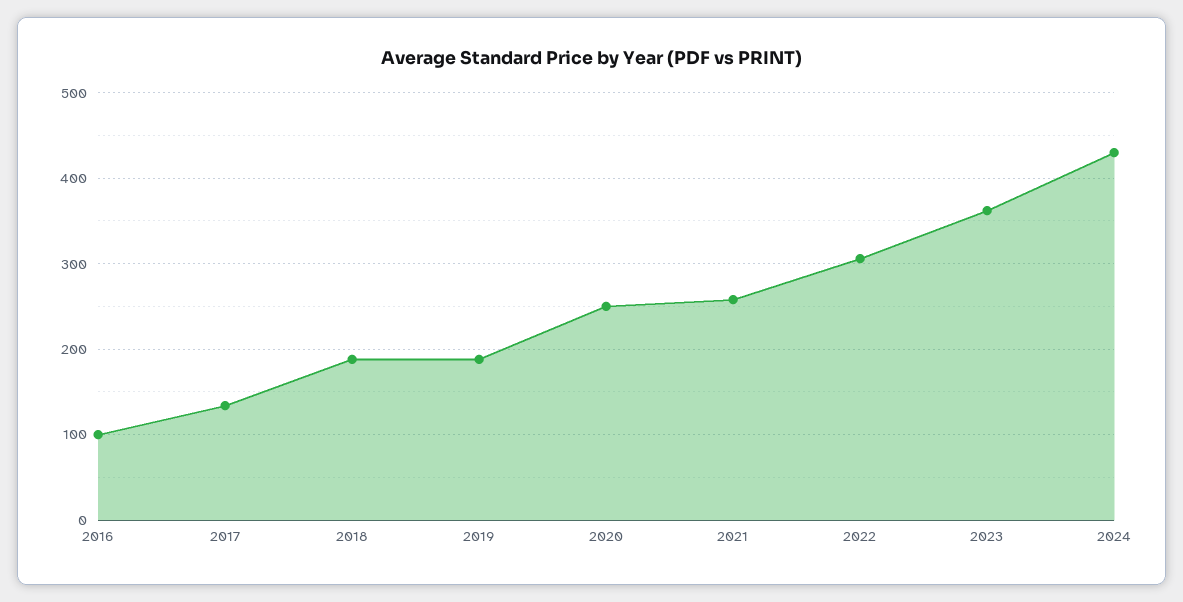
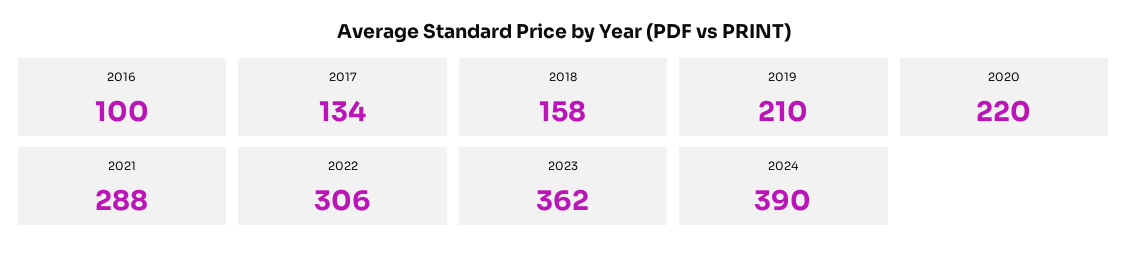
2018: 190 -> 158
2019: 190 -> 210
2020: 250 -> 220
2021: 260 -> 288
2024: 430 -> 390

